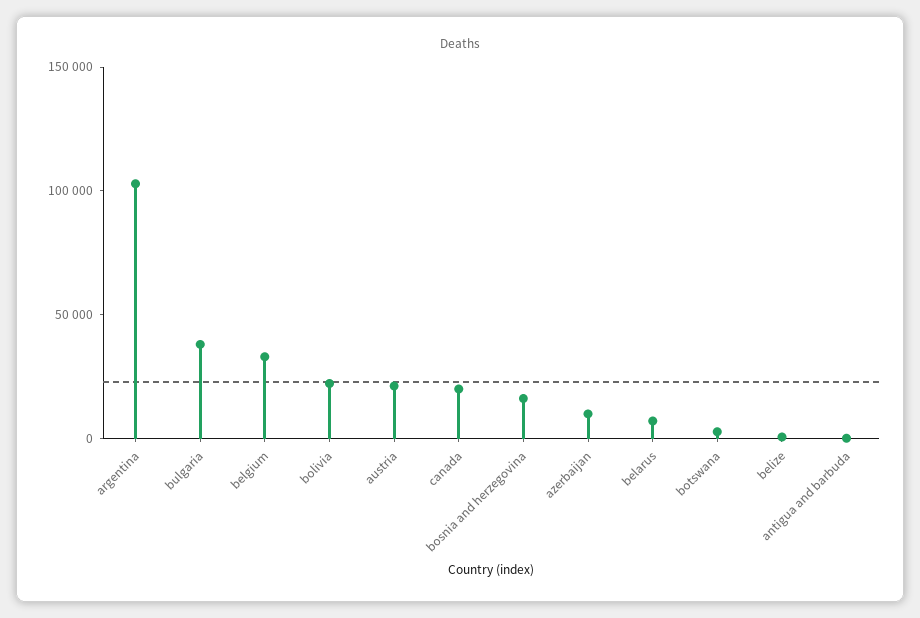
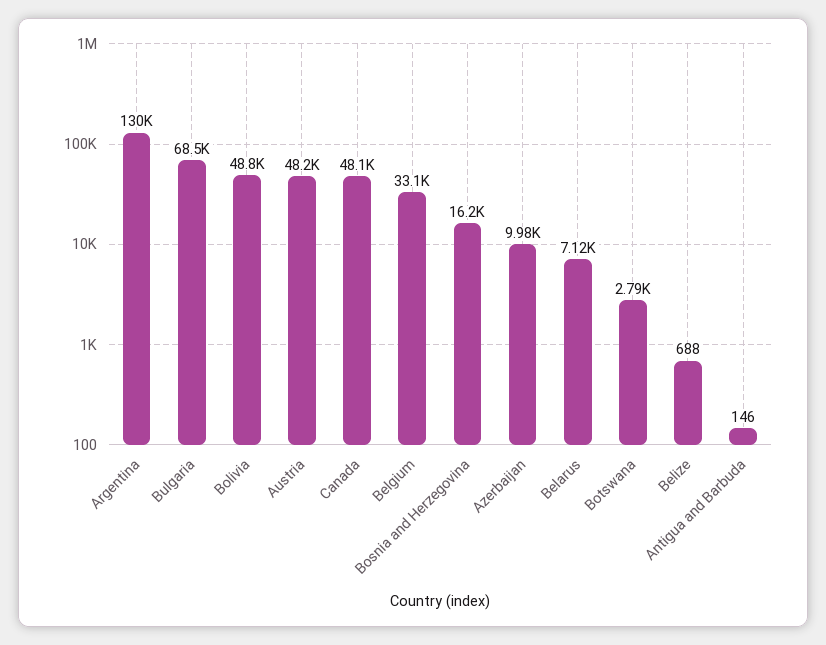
argentina: 100000 -> 130000
bulgaria: 40000 -> 68500
bolivia: 20000 -> 48800
austria: 20000 -> 48200
canada: 20000 -> 48100

